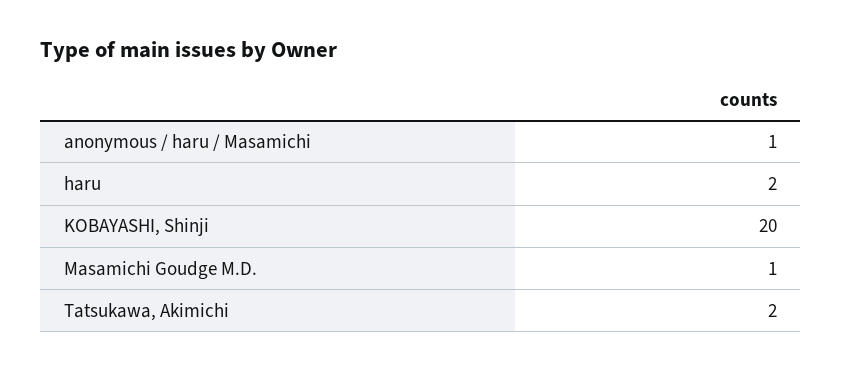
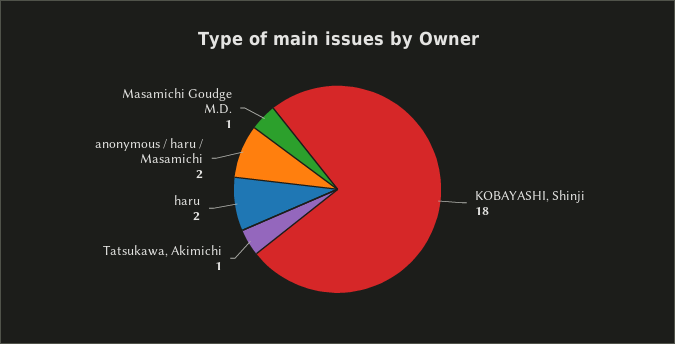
anonymous / haru / Masamichi: 1 -> 2
KOBAYASHI, Shinji: 20 -> 18
Tatsukawa, Akimichi: 2 -> 1

